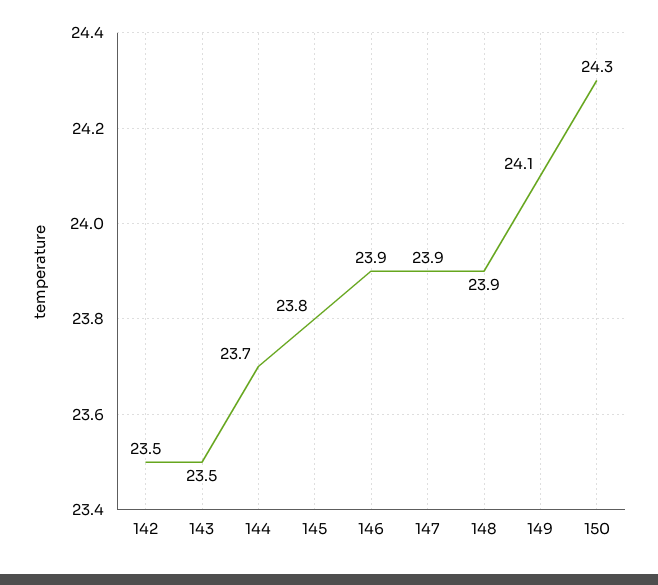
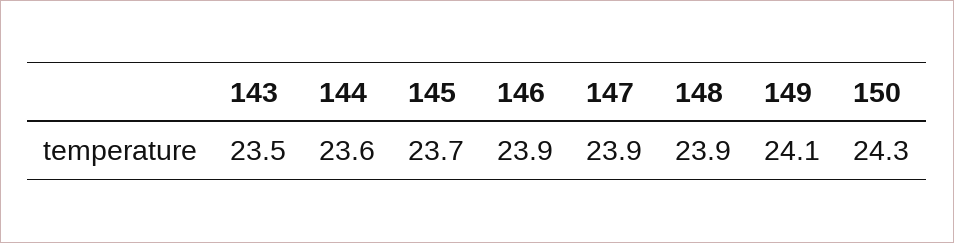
142: 23.5 -> none
144: 23.7 -> 23.6
145: 23.8 -> 23.7

